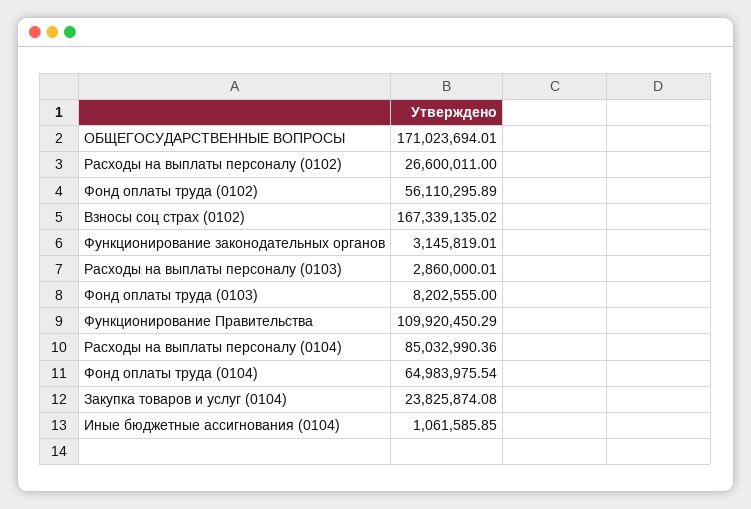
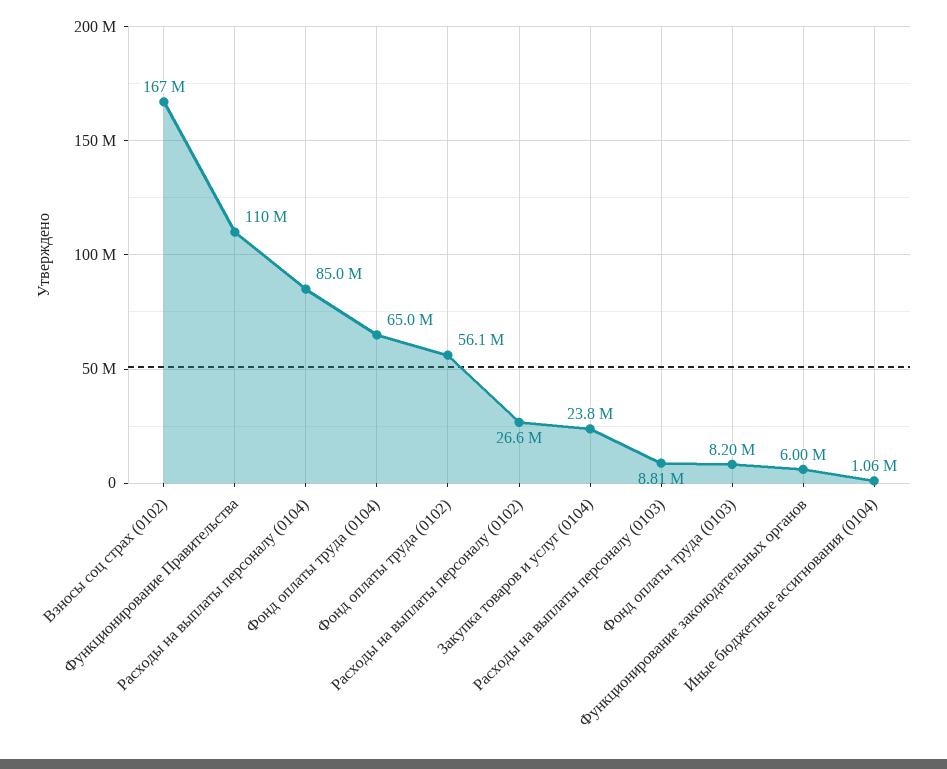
ОБЩЕГОСУДАРСТВЕННЫЕ ВОПРОСЫ: 171023694.01 -> none
Функционирование законодательных органов: 3145819.01 -> 6000000
Расходы на выплаты персоналу (0103): 2860000.01 -> 8810000

